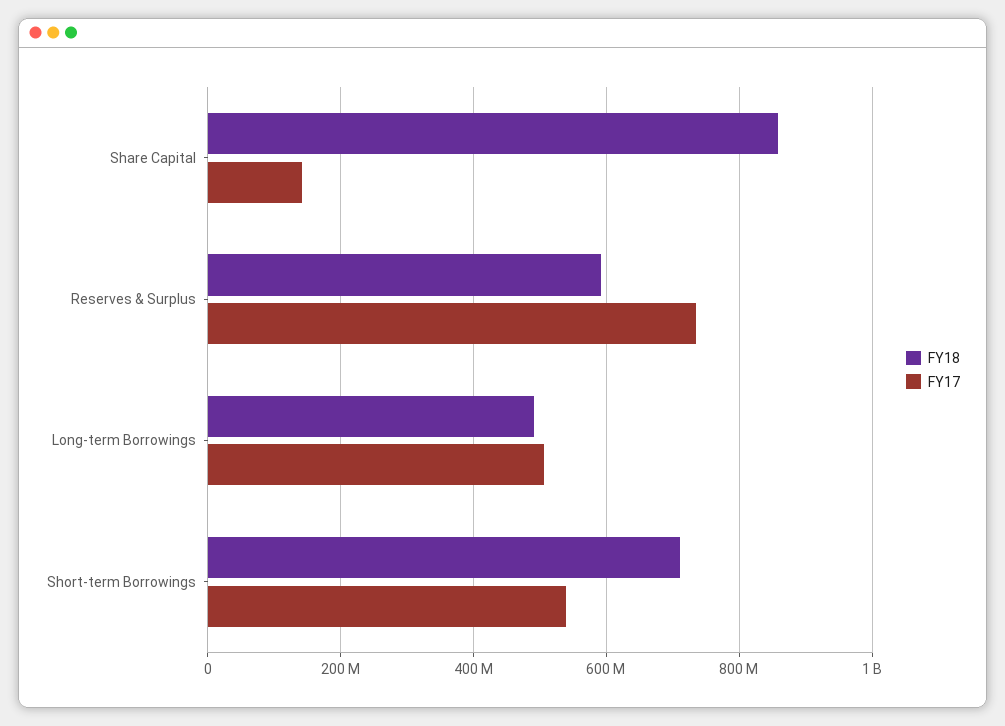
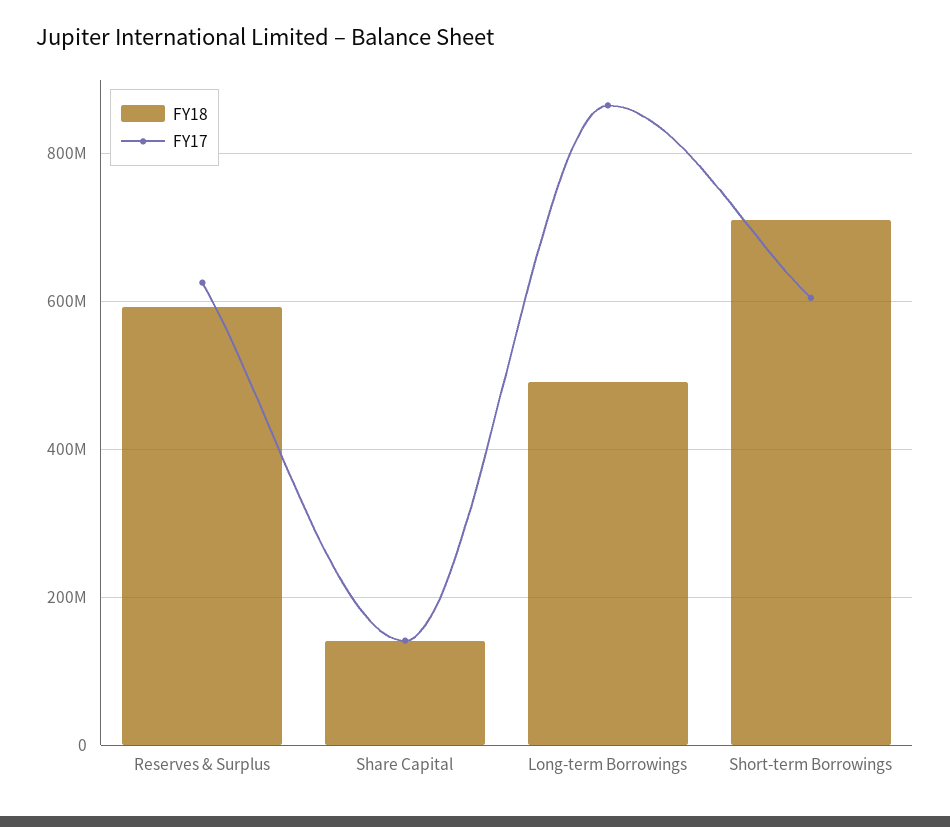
FY18, Share Capital: 860000000 -> 140000000
FY17, Reserves & Surplus: 740000000 -> 620000000
FY17, Long-term Borrowings: 500000000 -> 860000000
FY17, Short-term Borrowings: 540000000 -> 600000000

